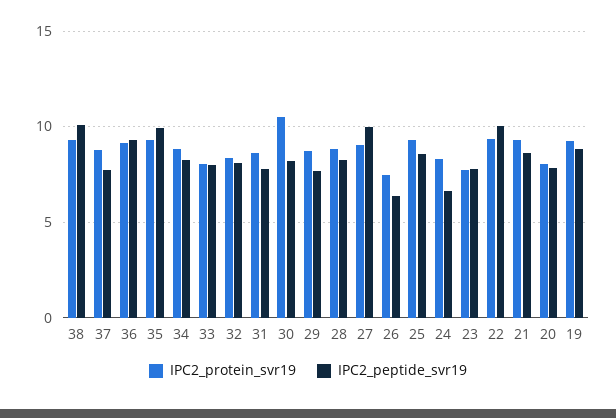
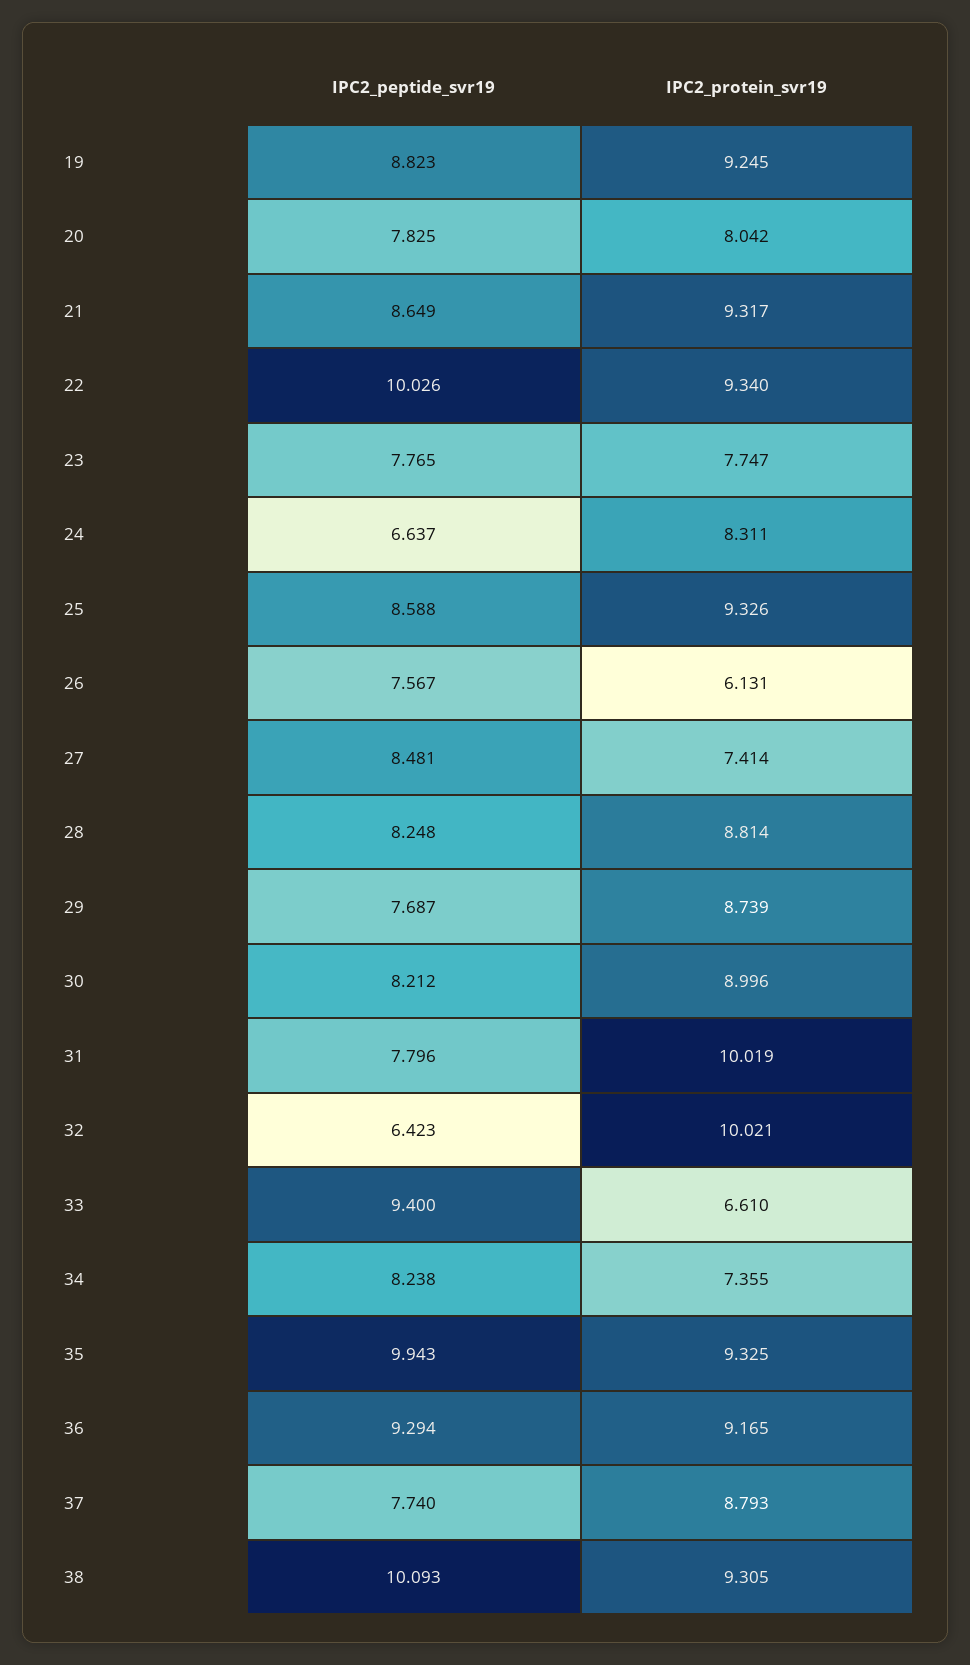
IPC2_protein_svr19, 34: 9 -> 7.355
IPC2_protein_svr19, 33: 8 -> 6.61
IPC2_peptide_svr19, 33: 8 -> 9.4
IPC2_protein_svr19, 32: 8.5 -> 10.021
IPC2_peptide_svr19, 32: 8 -> 6.423
IPC2_protein_svr19, 31: 8.5 -> 10.019
IPC2_protein_svr19, 30: 10.5 -> 8.996
IPC2_protein_svr19, 27: 9 -> 7.414
IPC2_peptide_svr19, 27: 10 -> 8.481
IPC2_protein_svr19, 26: 7.5 -> 6.131
IPC2_peptide_svr19, 26: 6.5 -> 7.567

